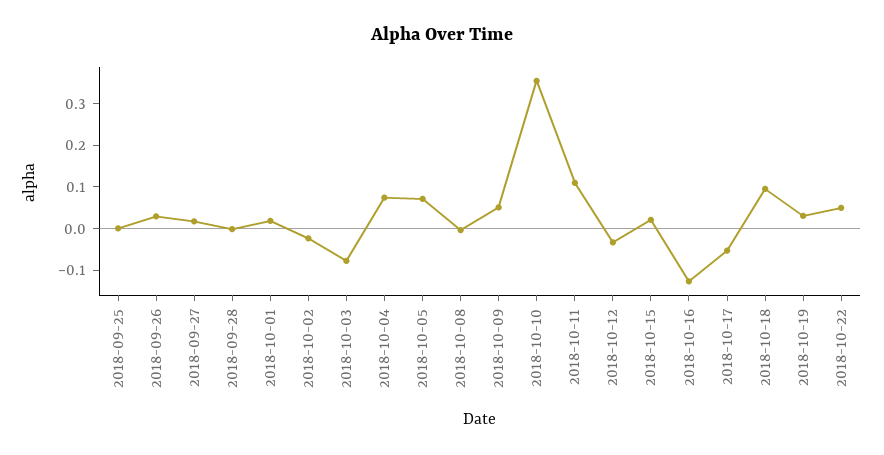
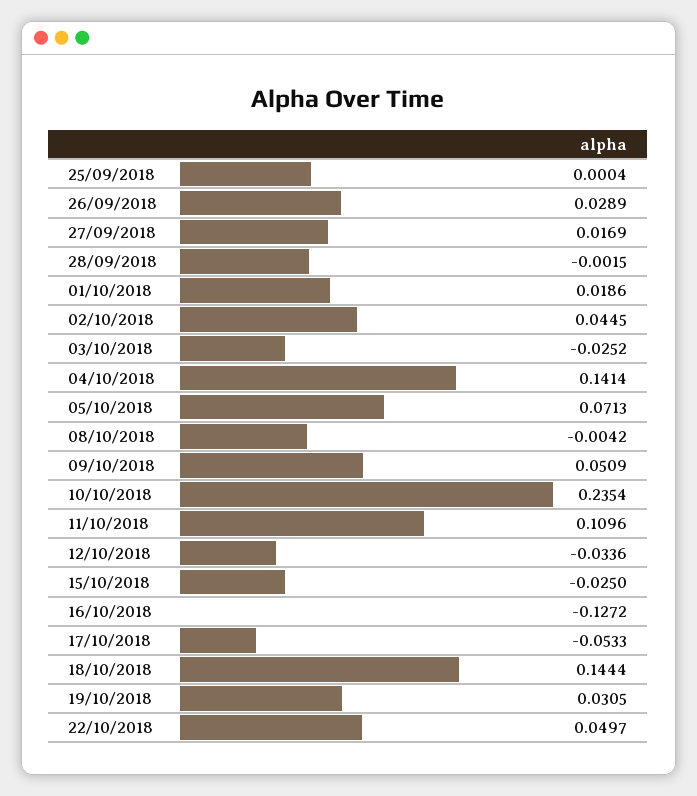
2018-10-02: -0.02 -> 0.0445
2018-10-03: -0.08 -> -0.0252
2018-10-04: 0.08 -> 0.1414
2018-10-10: 0.36 -> 0.2354
2018-10-15: 0.02 -> -0.025
2018-10-18: 0.1 -> 0.1444

